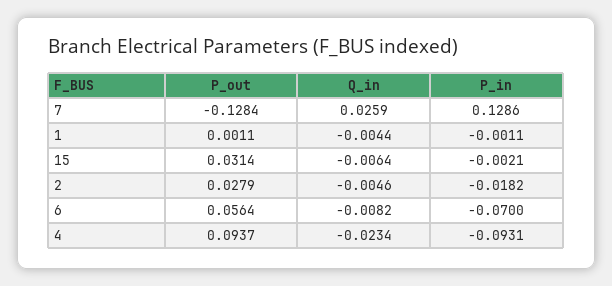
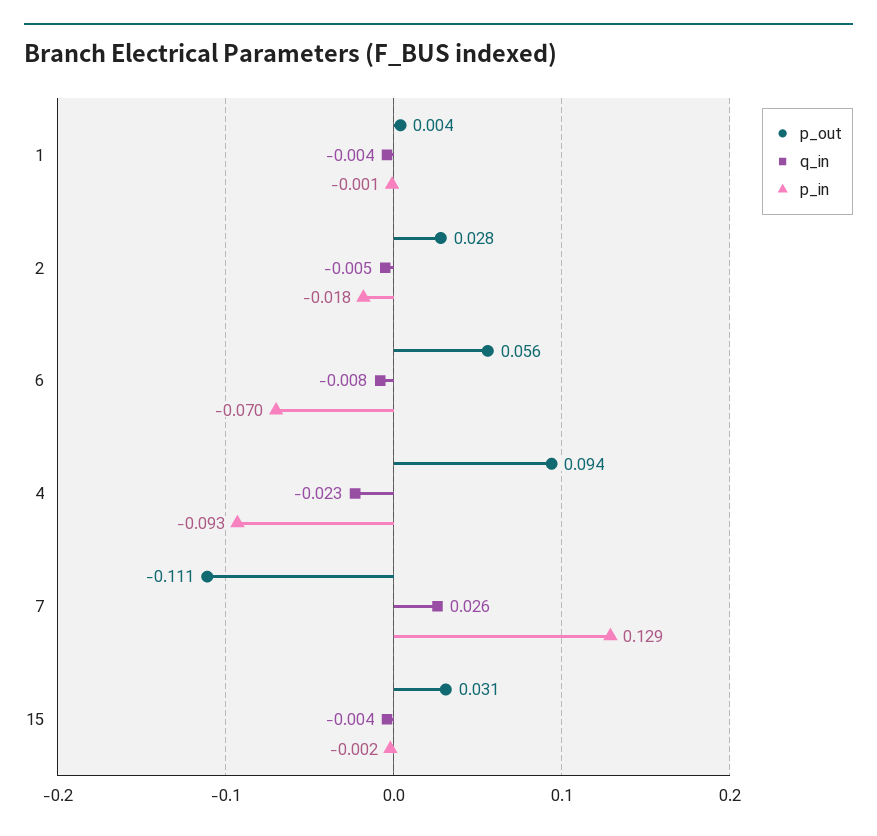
P_out, 7: -0.1284 -> -0.111
P_out, 1: 0.0011 -> 0.004
Q_in, 15: -0.0064 -> -0.004

